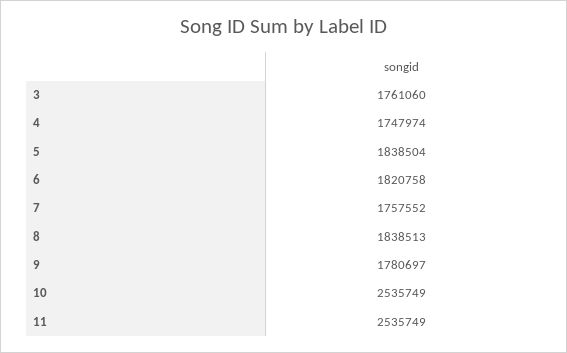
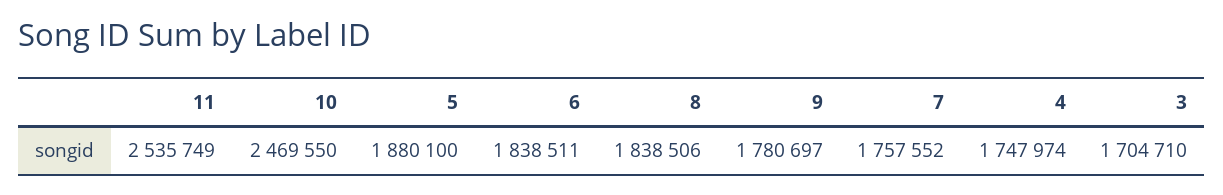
3: 1761060 -> 1704710
5: 1838504 -> 1880100
6: 1820758 -> 1838511
8: 1838513 -> 1838506
10: 2535749 -> 2469550

